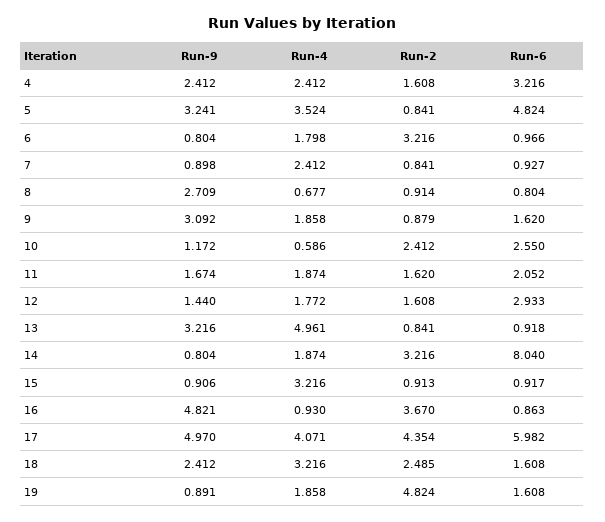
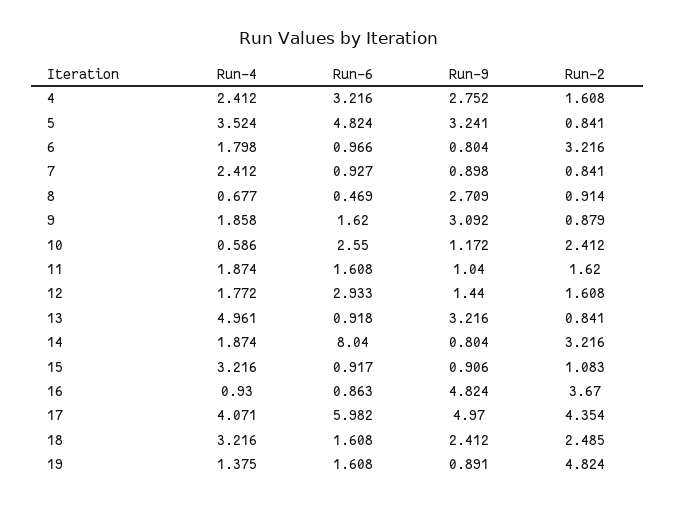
Run-9, 4: 2.412 -> 2.752
Run-6, 8: 0.804 -> 0.469
Run-9, 11: 1.674 -> 1.04
Run-6, 11: 2.052 -> 1.608
Run-2, 15: 0.913 -> 1.083
Run-9, 16: 4.821 -> 4.824
Run-4, 19: 1.858 -> 1.375

